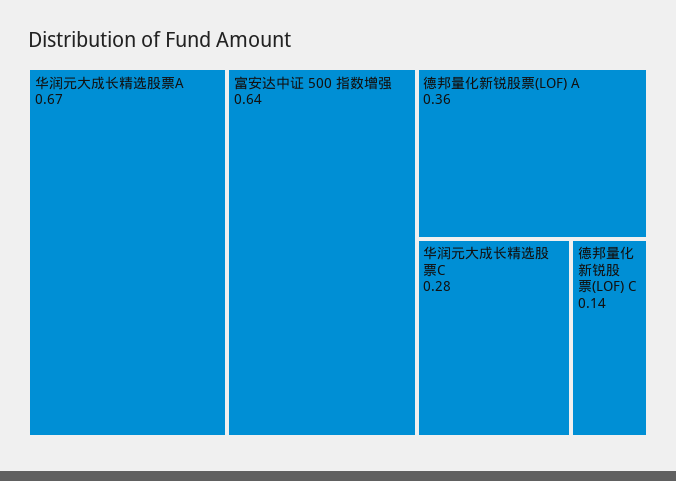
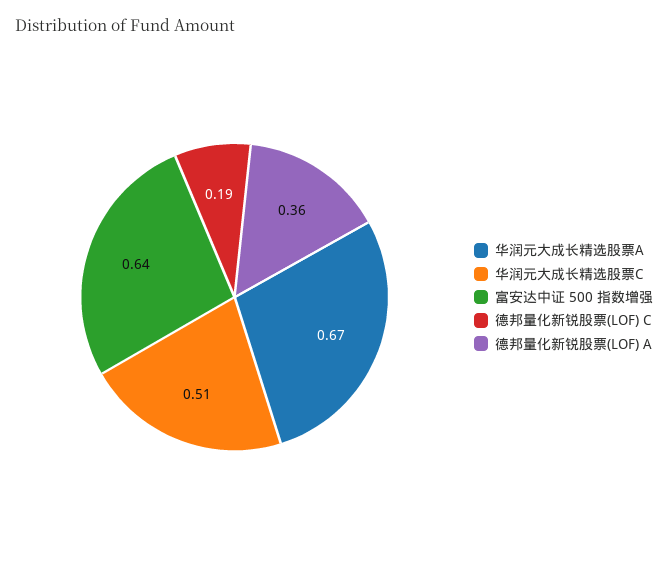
华润元大成长精选股票C: 0.28 -> 0.51
德邦量化新锐股票(LOF) C: 0.14 -> 0.19

